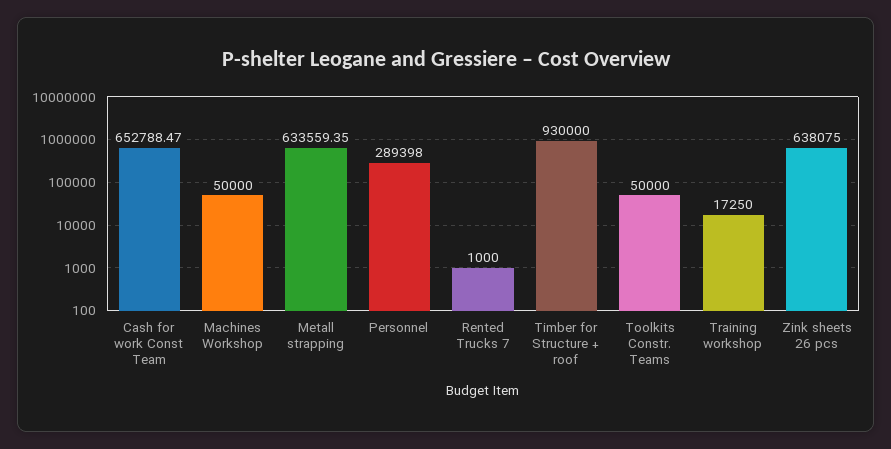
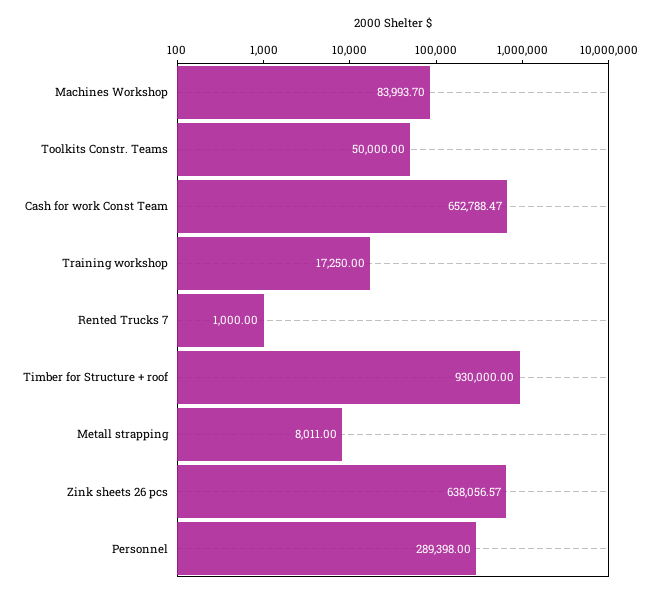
Machines Workshop: 50000 -> 83993.7
Metall strapping: 633559.35 -> 8011
Zink sheets 26 pcs: 638075 -> 638056.57

